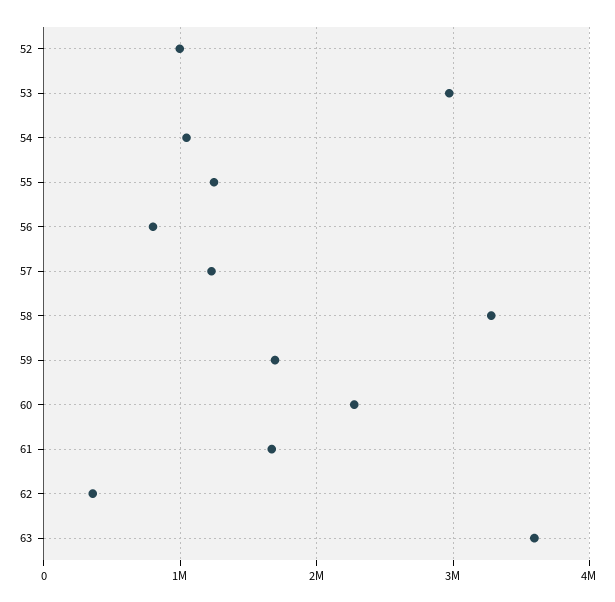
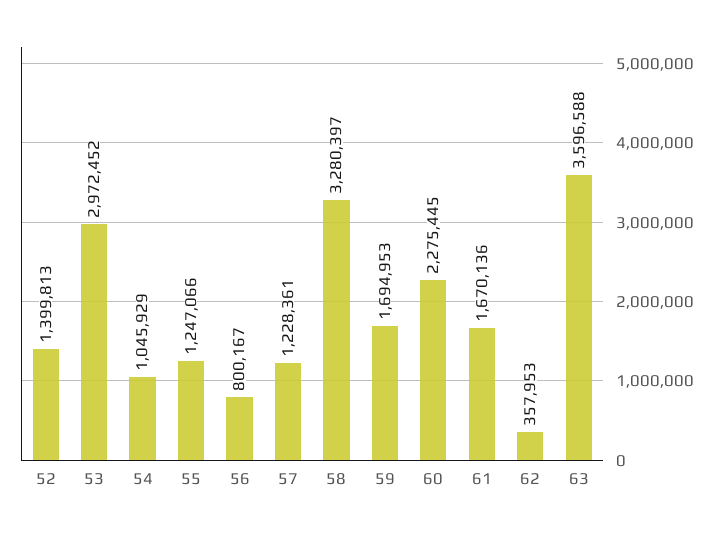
52: 1000000 -> 1399813

